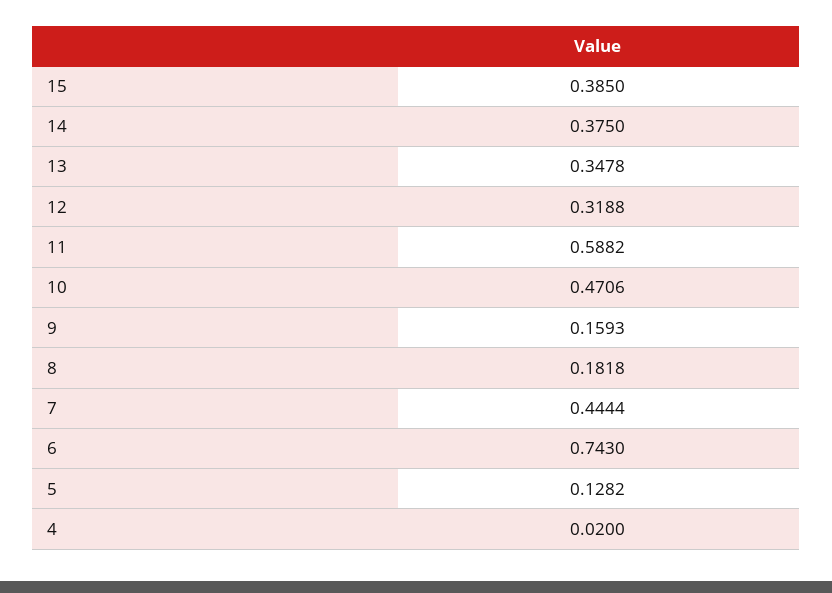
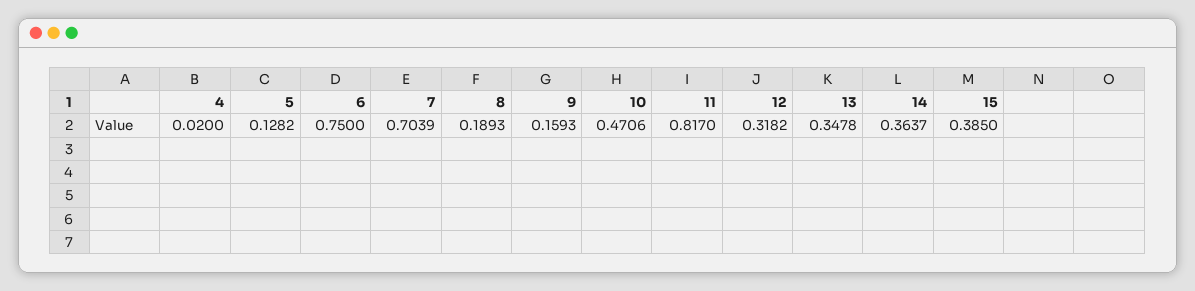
14: 0.375 -> 0.3637
12: 0.3188 -> 0.3182
11: 0.5882 -> 0.817
8: 0.1818 -> 0.1893
7: 0.4444 -> 0.7039
6: 0.743 -> 0.75

